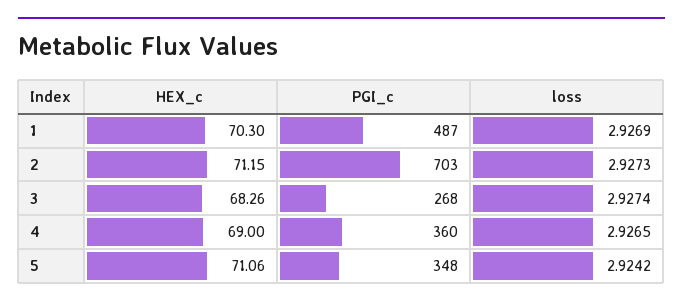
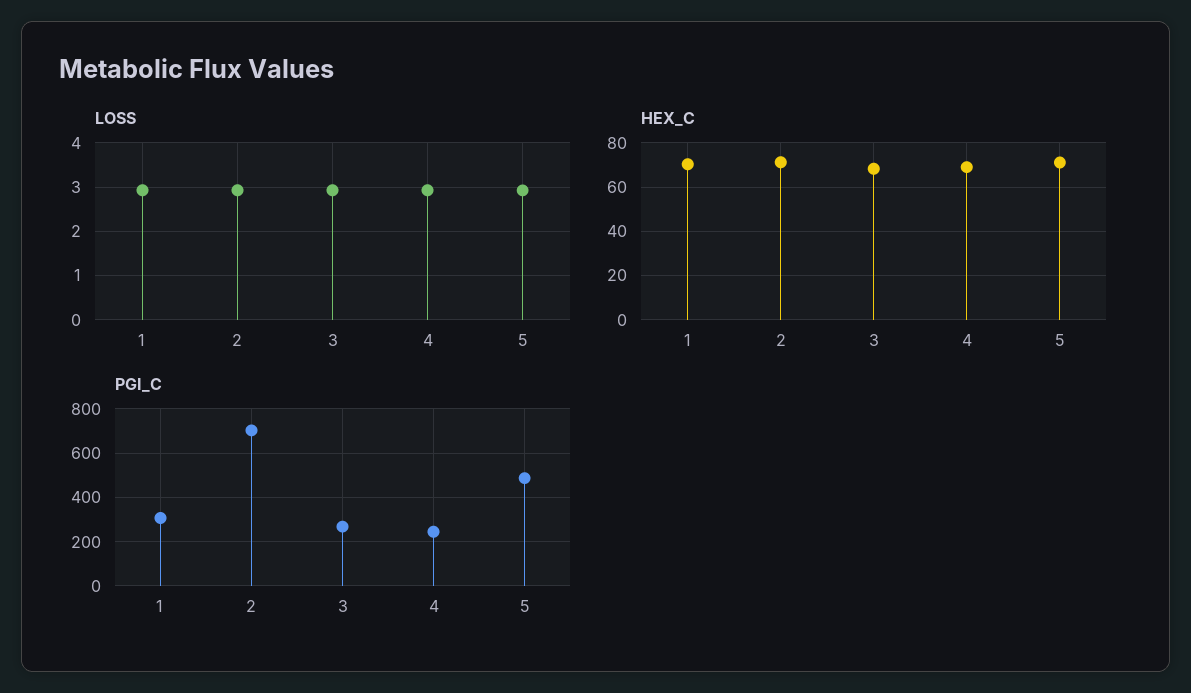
PGI_c, 1: 487 -> 300
PGI_c, 4: 360 -> 250
PGI_c, 5: 348 -> 500

